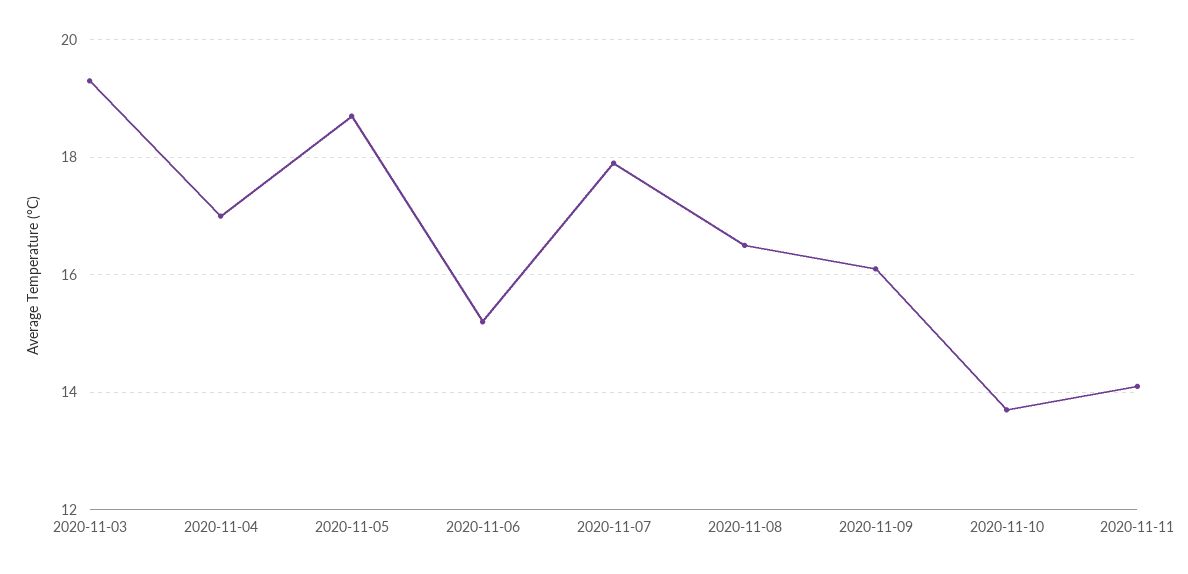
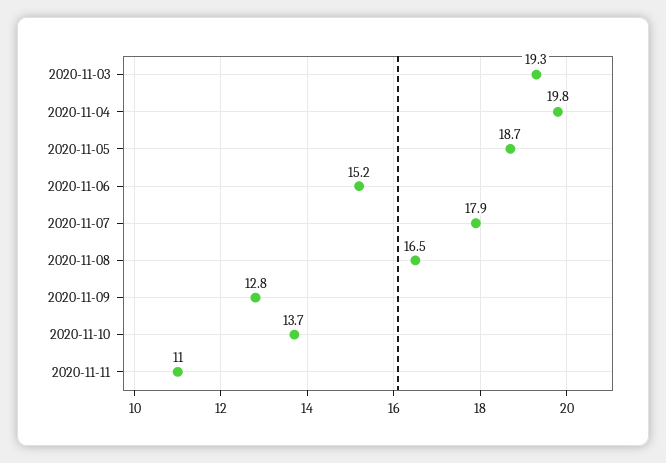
2020-11-04: 17 -> 19.8
2020-11-09: 16 -> 12.8
2020-11-11: 14 -> 11

